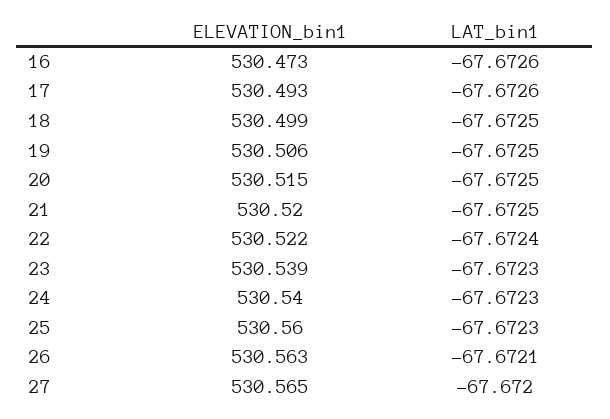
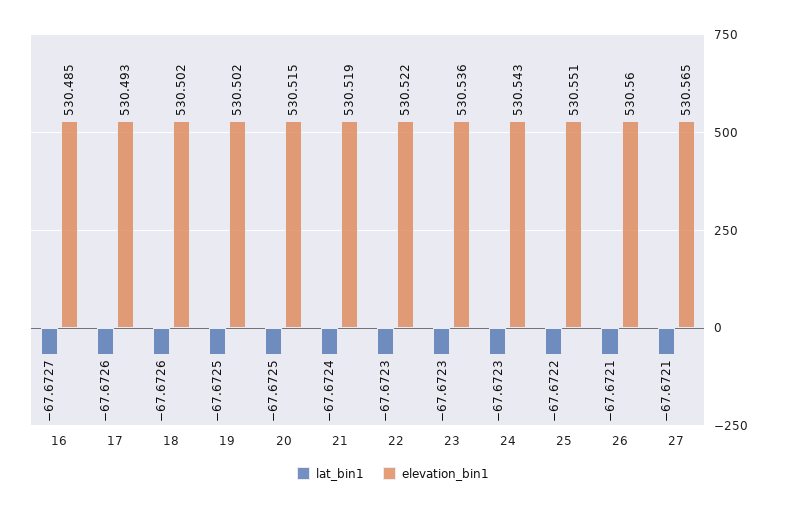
ELEVATION_bin1, 16: 530.473 -> 530.485
LAT_bin1, 16: -67.6726 -> -67.6727
ELEVATION_bin1, 18: 530.499 -> 530.502
LAT_bin1, 18: -67.6725 -> -67.6726
ELEVATION_bin1, 19: 530.506 -> 530.502
ELEVATION_bin1, 21: 530.52 -> 530.519
LAT_bin1, 21: -67.6725 -> -67.6724
LAT_bin1, 22: -67.6724 -> -67.6723
ELEVATION_bin1, 23: 530.539 -> 530.536
ELEVATION_bin1, 24: 530.54 -> 530.543
ELEVATION_bin1, 25: 530.56 -> 530.551
LAT_bin1, 25: -67.6723 -> -67.6722
ELEVATION_bin1, 26: 530.563 -> 530.56
LAT_bin1, 27: -67.672 -> -67.6721

